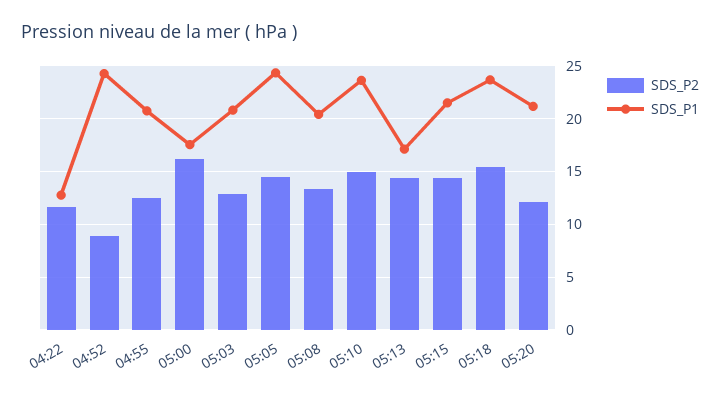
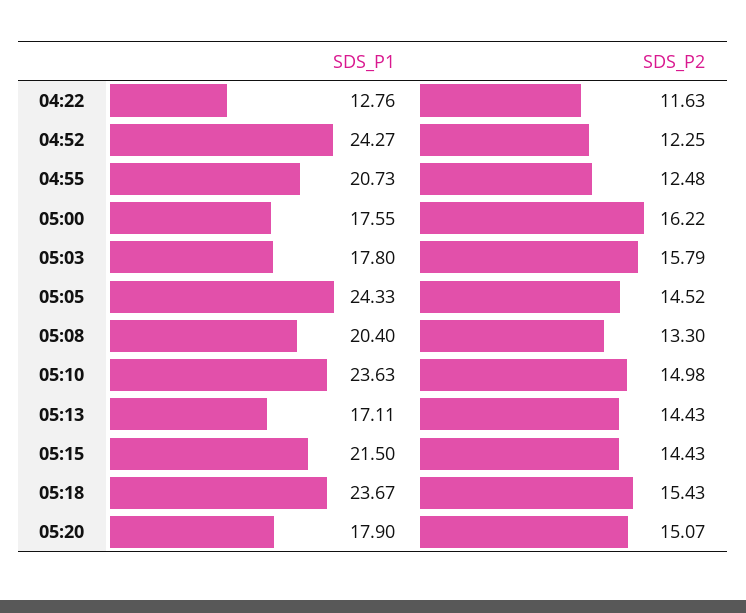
SDS_P2, 04:52: 9 -> 12.25
SDS_P2, 05:03: 13 -> 15.79
SDS_P1, 05:03: 21 -> 17.8
SDS_P2, 05:20: 12 -> 15.07
SDS_P1, 05:20: 21 -> 17.9

